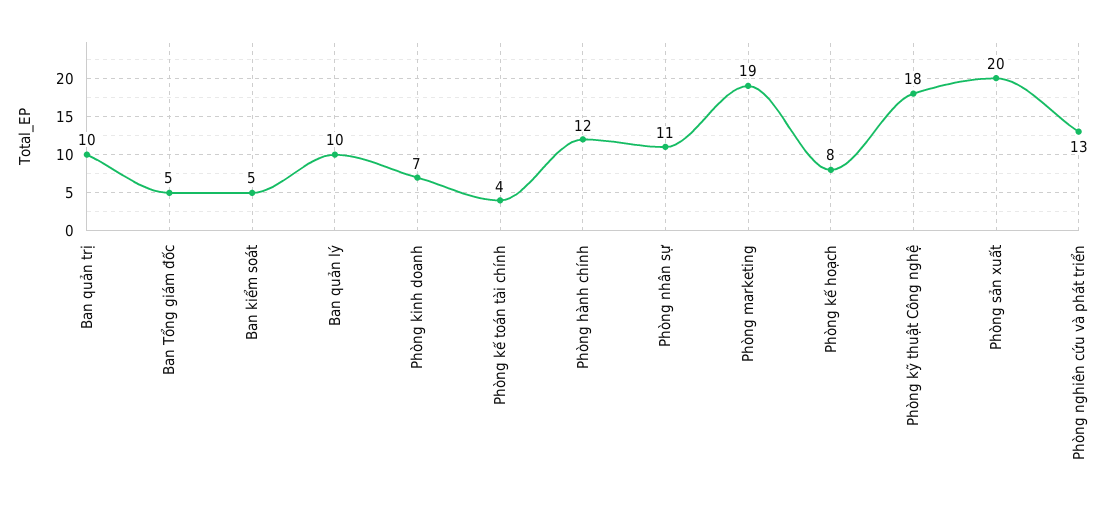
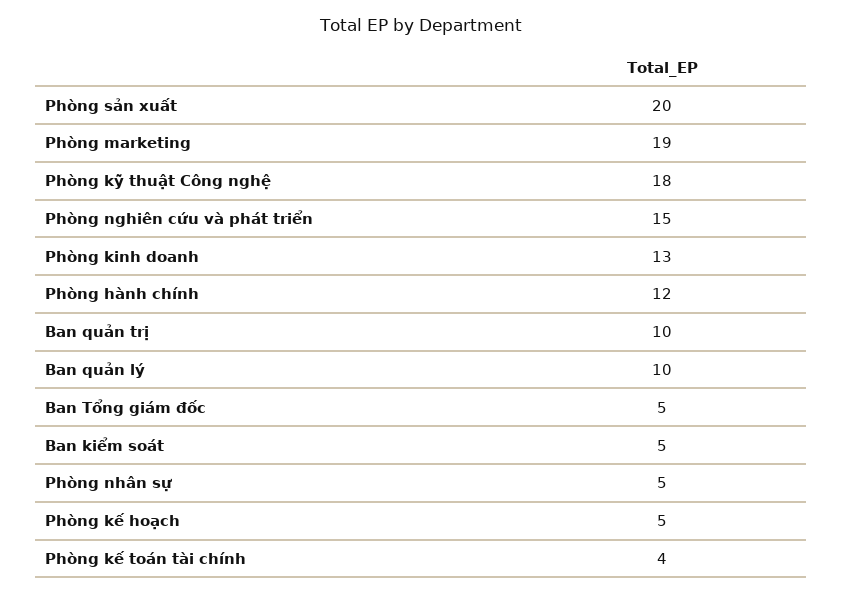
Phòng kinh doanh: 7 -> 13
Phòng nhân sự: 11 -> 5
Phòng kế hoạch: 8 -> 5
Phòng nghiên cứu và phát triển: 13 -> 15

